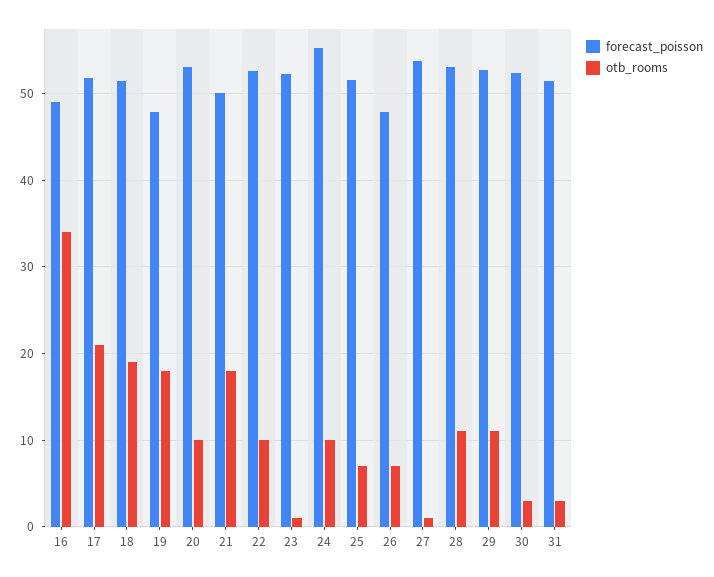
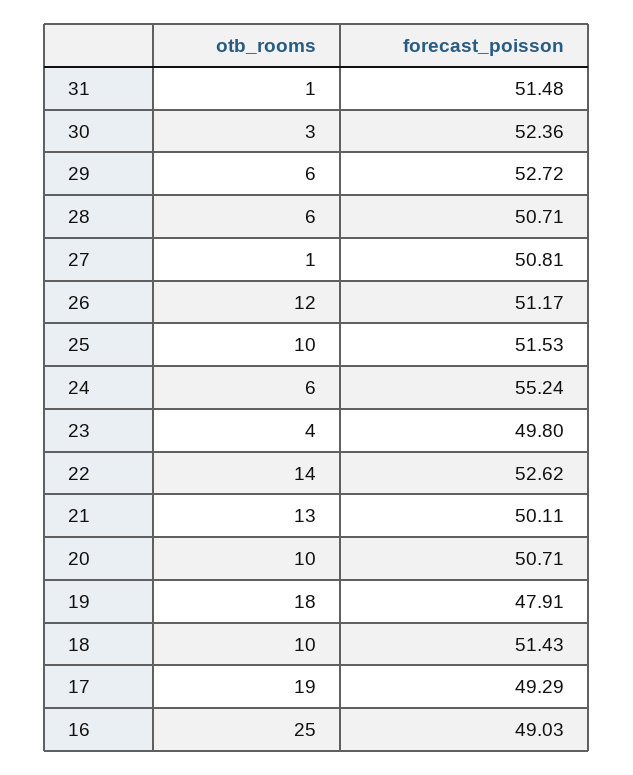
otb_rooms, 16: 34 -> 25
forecast_poisson, 17: 52 -> 49.29
otb_rooms, 17: 21 -> 19
otb_rooms, 18: 19 -> 10
forecast_poisson, 20: 53 -> 50.71
otb_rooms, 21: 18 -> 13
otb_rooms, 22: 10 -> 14
forecast_poisson, 23: 52 -> 49.8
otb_rooms, 23: 1 -> 4
otb_rooms, 24: 10 -> 6
otb_rooms, 25: 7 -> 10
forecast_poisson, 26: 48 -> 51.17
otb_rooms, 26: 7 -> 12
forecast_poisson, 27: 54 -> 50.81
forecast_poisson, 28: 53 -> 50.71
otb_rooms, 28: 11 -> 6
otb_rooms, 29: 11 -> 6
otb_rooms, 31: 3 -> 1

